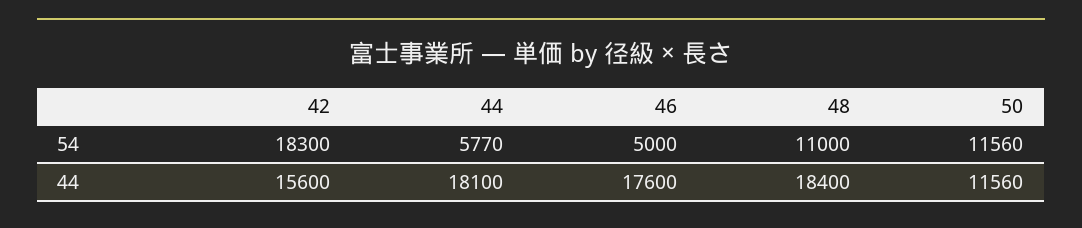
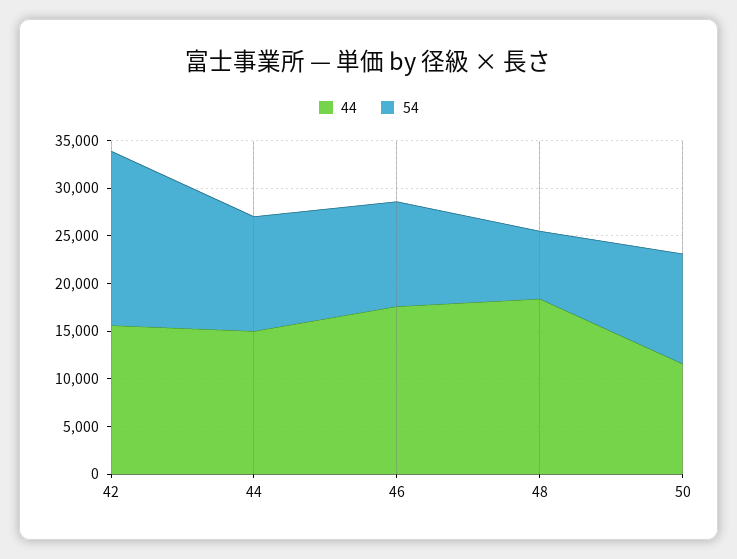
54, 44: 5770 -> 12000
54, 46: 5000 -> 11000
54, 48: 11000 -> 7000
44, 44: 18100 -> 15000

